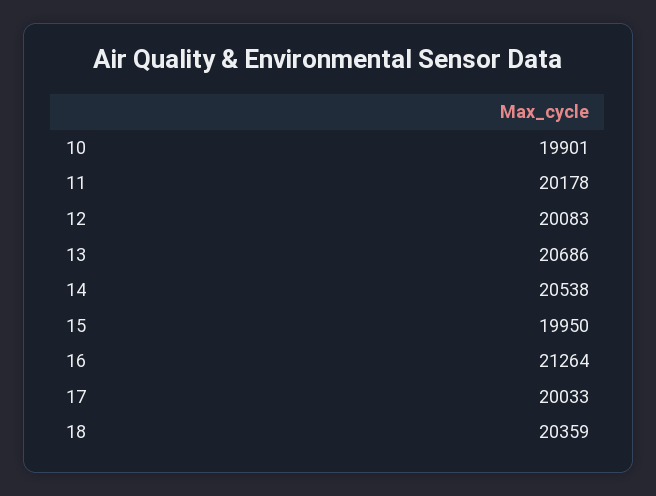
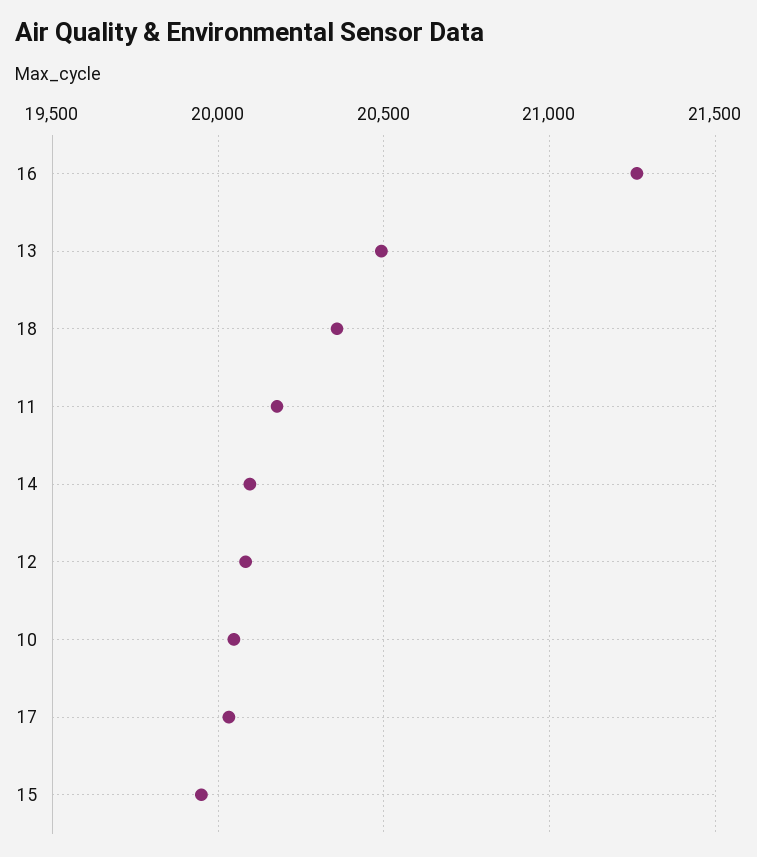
10: 19901 -> 20050
13: 20686 -> 20500
14: 20538 -> 20100

